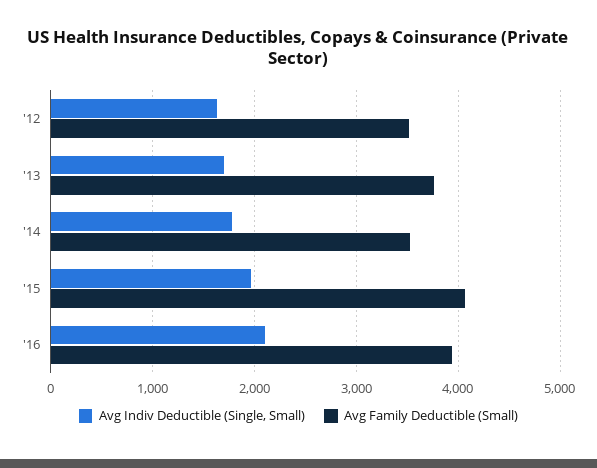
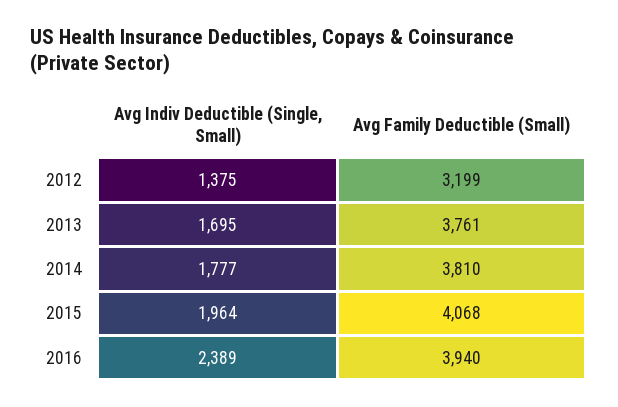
Avg Indiv Deductible (Single, Small), '12: 1600 -> 1375
Avg Family Deductible (Small), '12: 3500 -> 3199
Avg Family Deductible (Small), '14: 3500 -> 3810
Avg Indiv Deductible (Single, Small), '16: 2100 -> 2389

